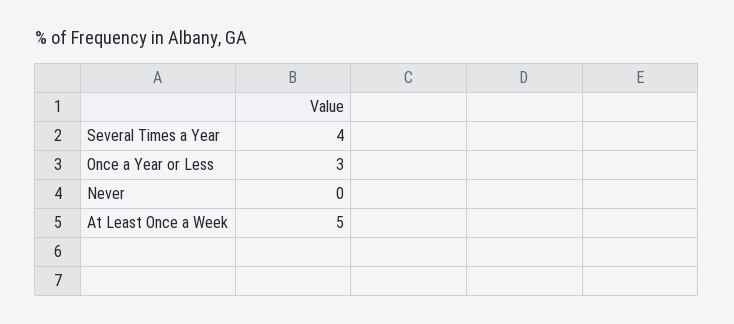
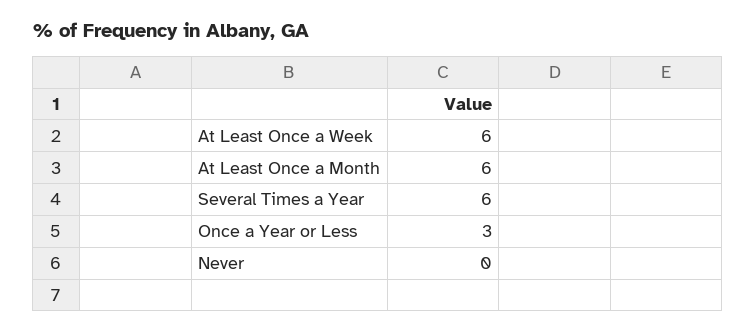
Several Times a Year: 4 -> 6
At Least Once a Week: 5 -> 6
At Least Once a Month: none -> 6

